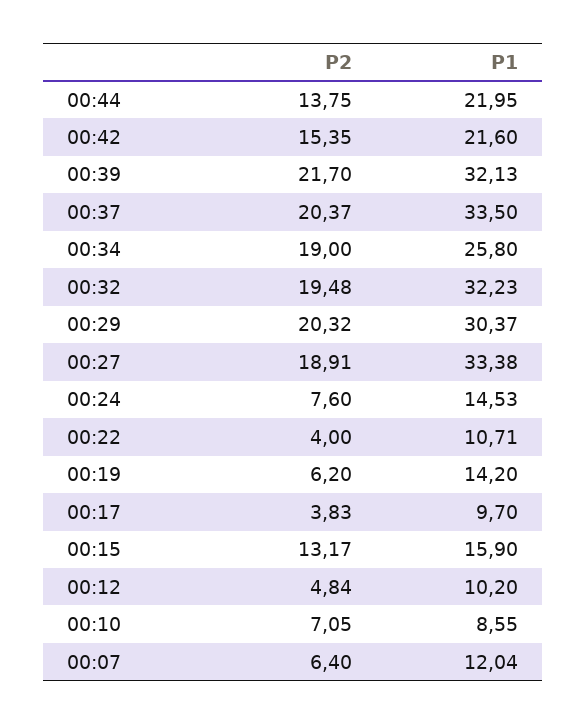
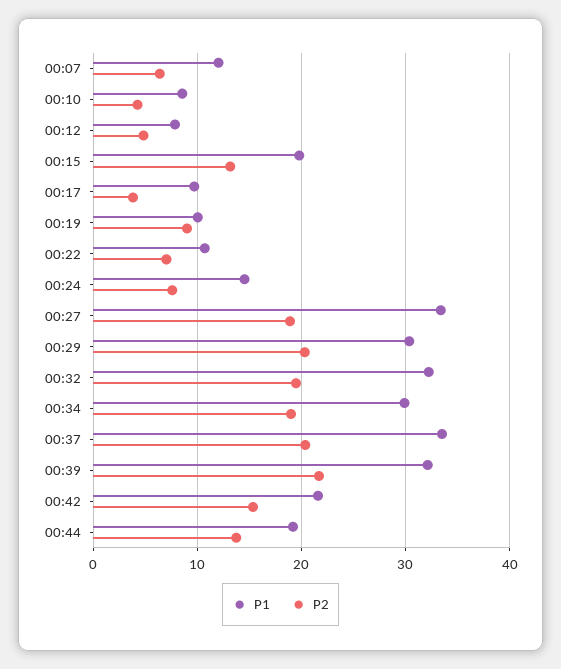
P1, 00:44: 21.95 -> 19
P1, 00:34: 25.8 -> 30
P2, 00:22: 4 -> 7
P2, 00:19: 6.2 -> 9
P1, 00:19: 14.2 -> 10
P1, 00:15: 15.9 -> 20
P1, 00:12: 10.2 -> 8
P2, 00:10: 7.05 -> 4

